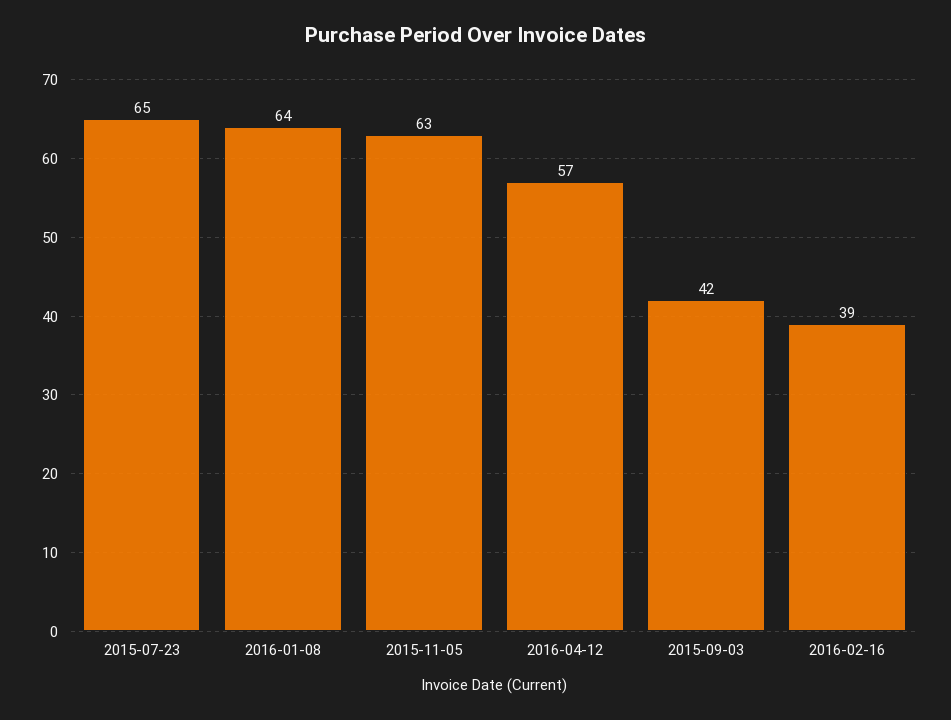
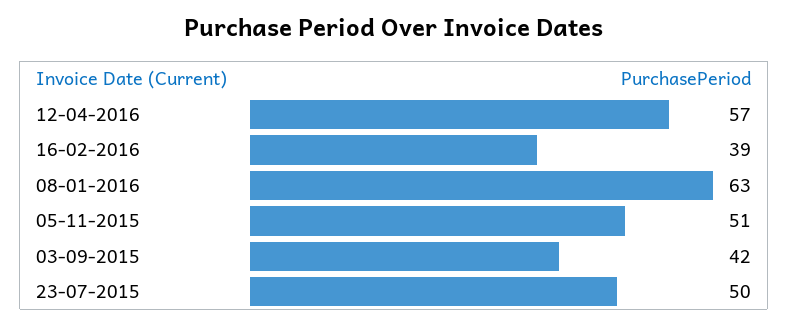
2015-07-23: 65 -> 50
2016-01-08: 64 -> 63
2015-11-05: 63 -> 51

